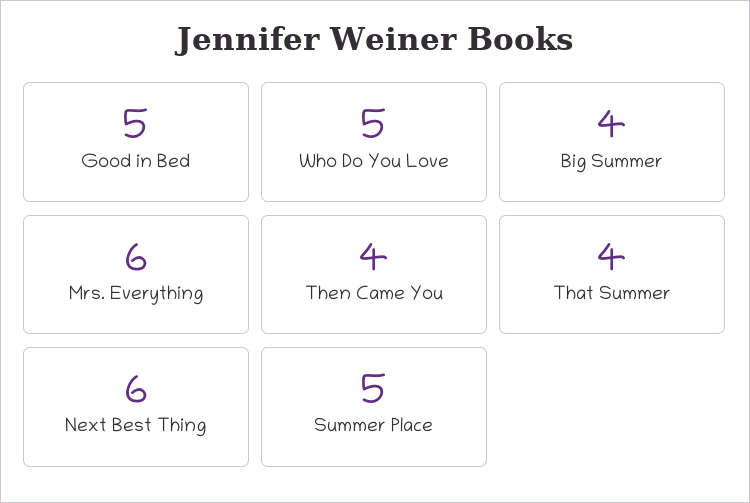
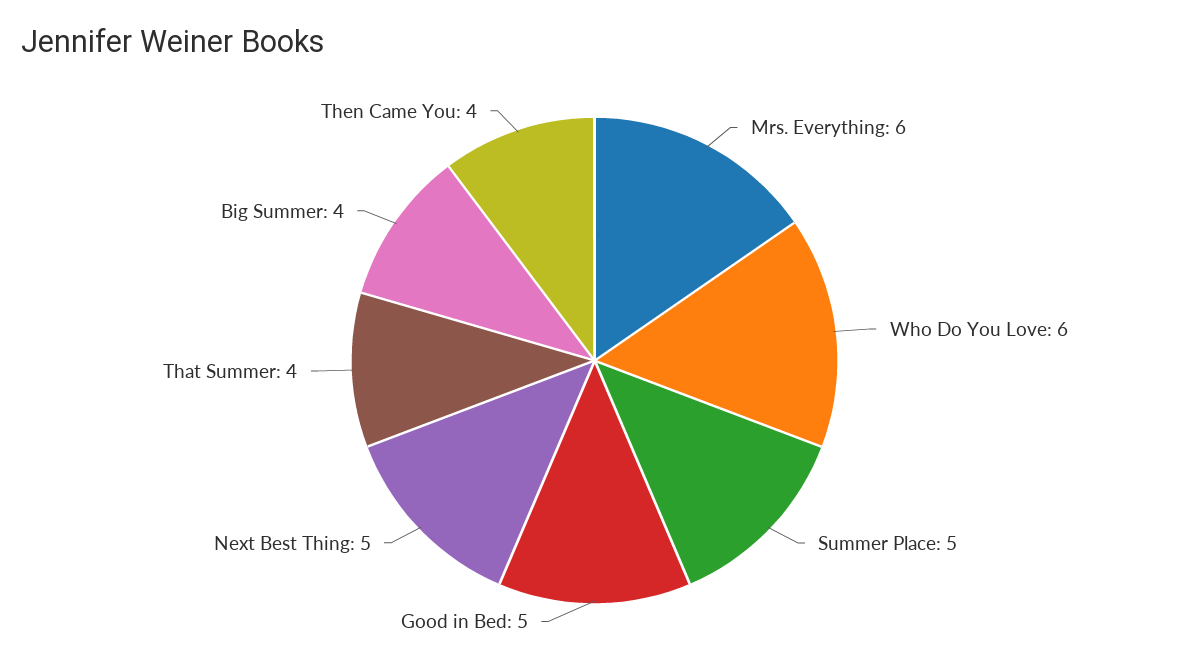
Who Do You Love: 5 -> 6
Next Best Thing: 6 -> 5

